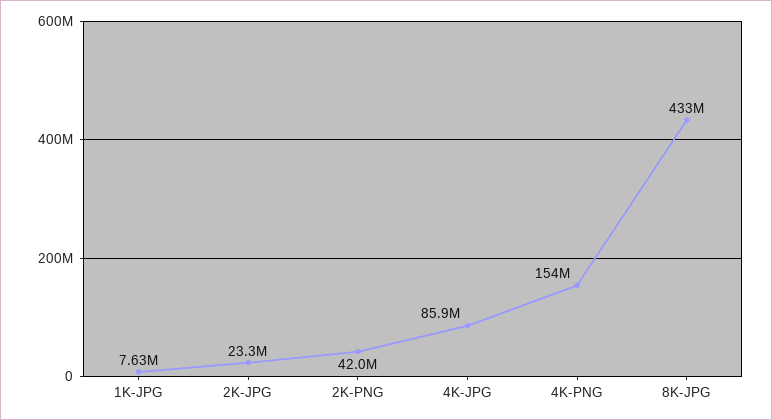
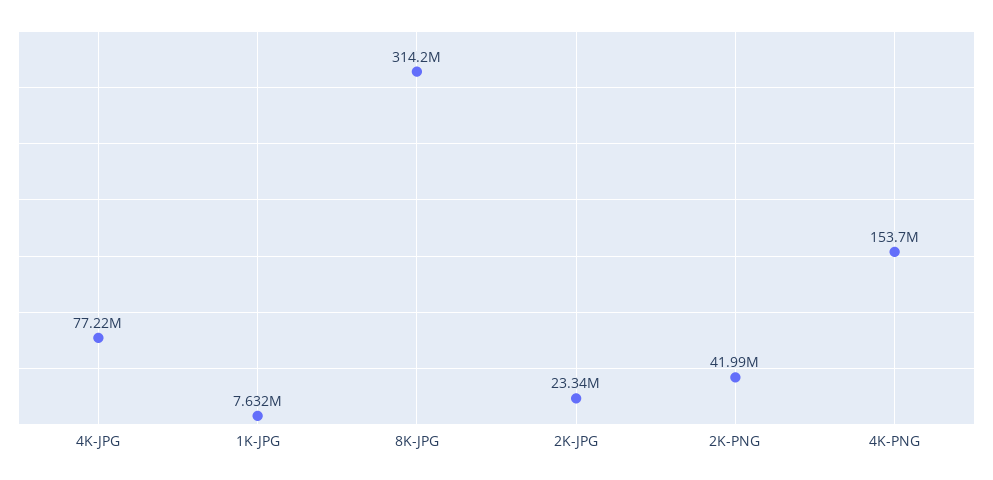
4K-JPG: 85900000 -> 77220000
8K-JPG: 433000000 -> 314200000

